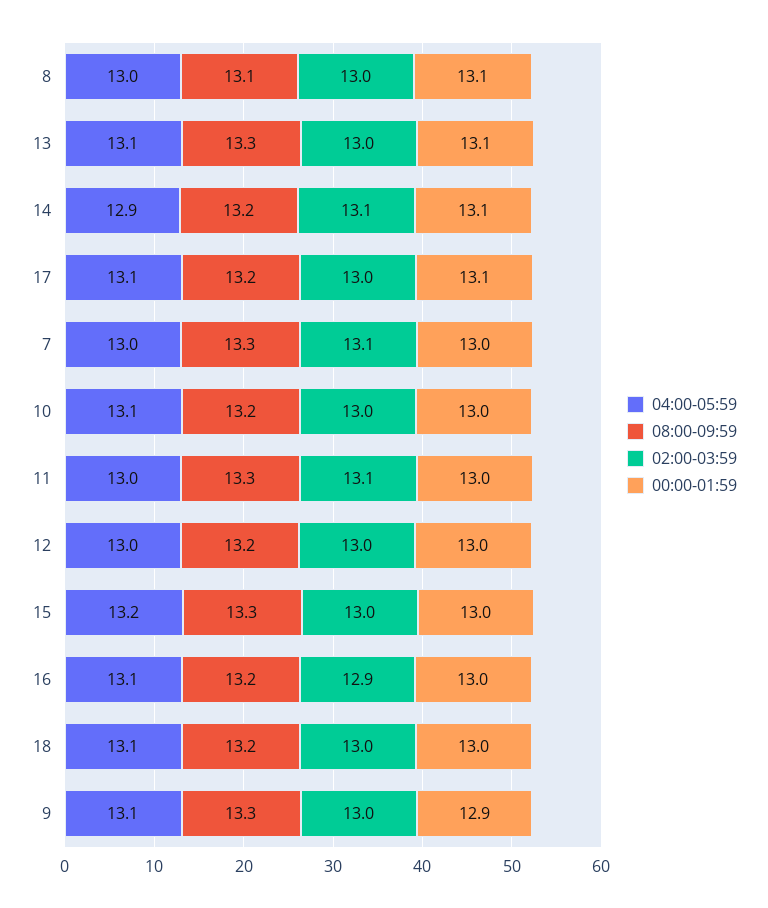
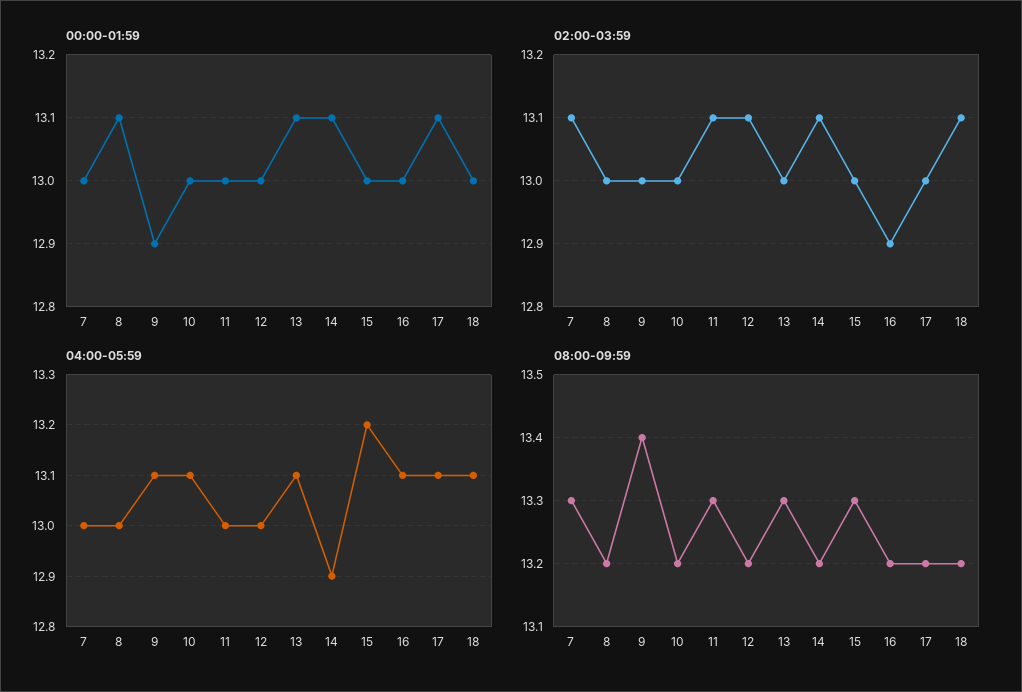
08:00-09:59, 8: 13.1 -> 13.2
02:00-03:59, 12: 13 -> 13.1
02:00-03:59, 18: 13 -> 13.1
08:00-09:59, 9: 13.3 -> 13.4

